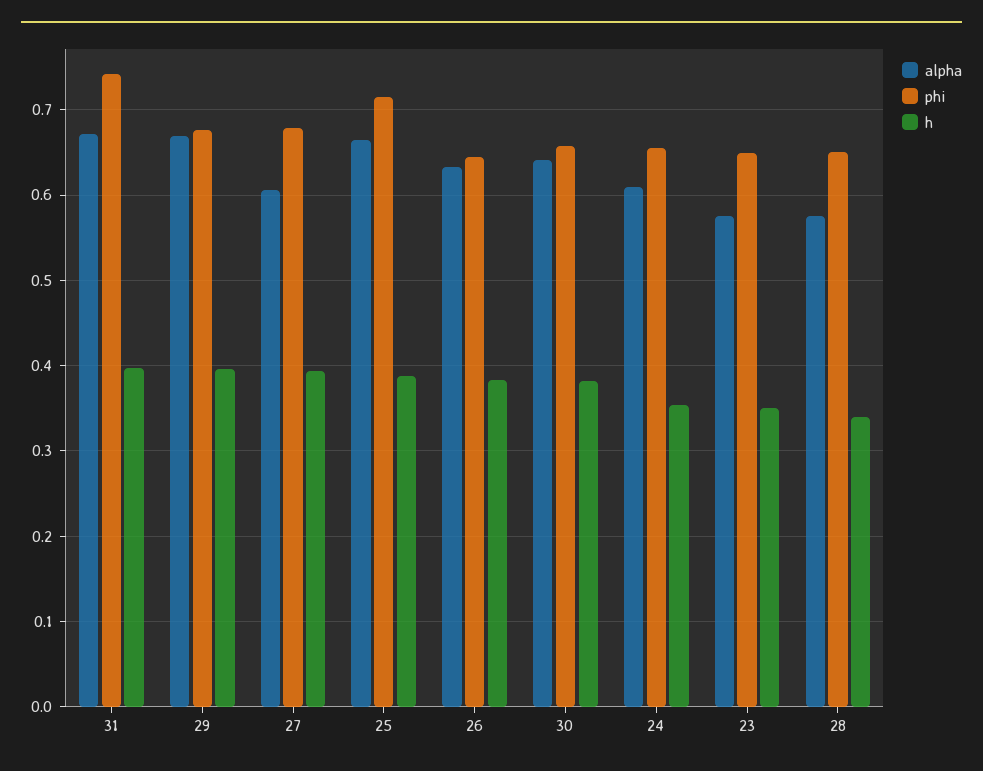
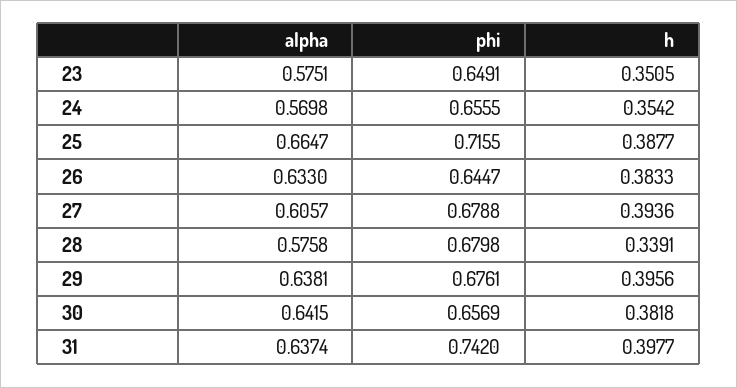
alpha, 31: 0.67 -> 0.6374
alpha, 29: 0.67 -> 0.6381
alpha, 24: 0.61 -> 0.5698
phi, 28: 0.65 -> 0.6798

